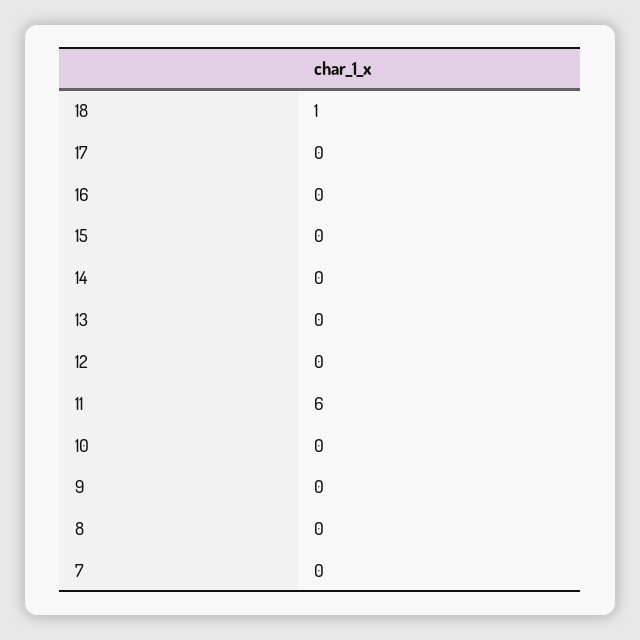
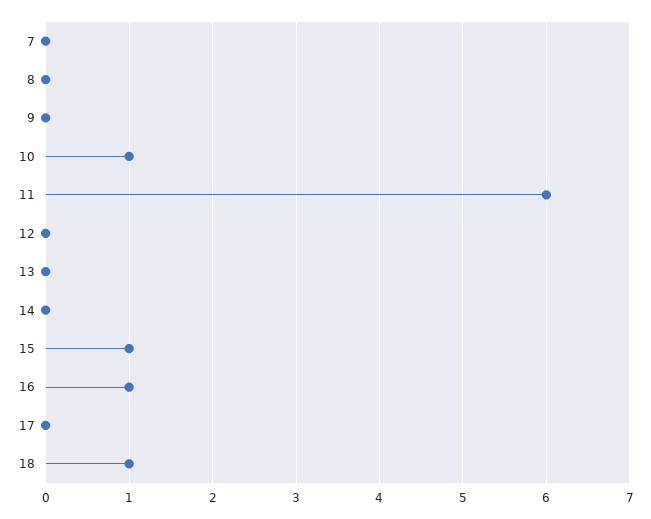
16: 0 -> 1
15: 0 -> 1
10: 0 -> 1

